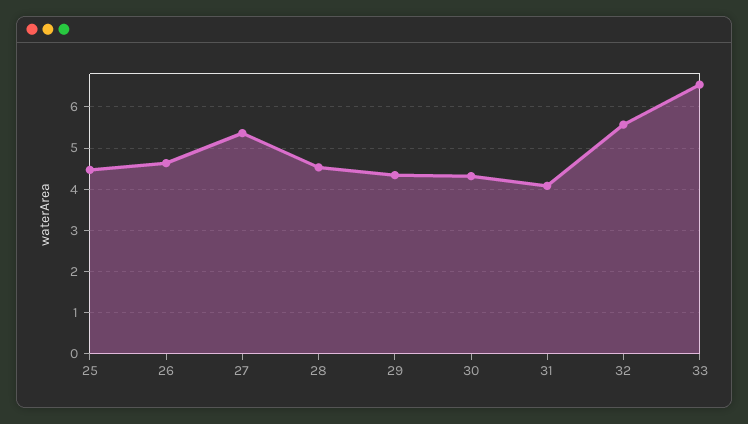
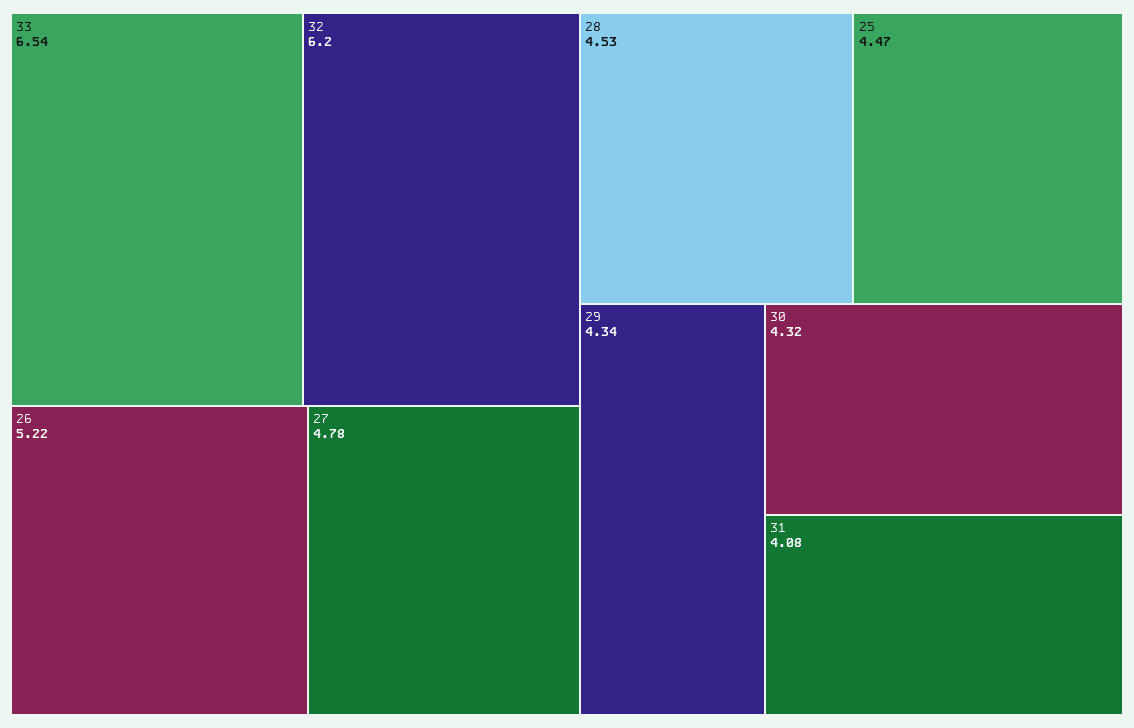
26: 4.6 -> 5.22
27: 5.4 -> 4.78
32: 5.6 -> 6.2

